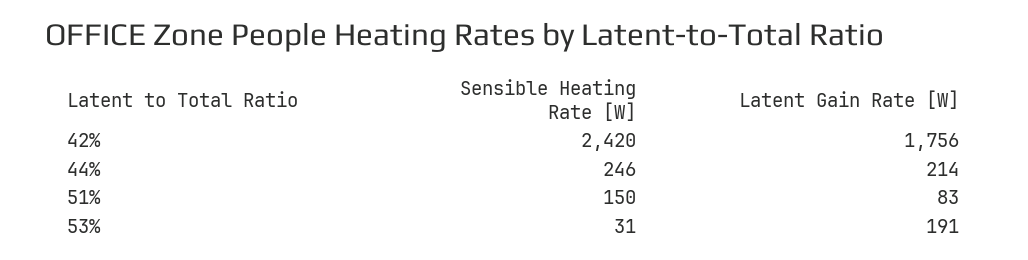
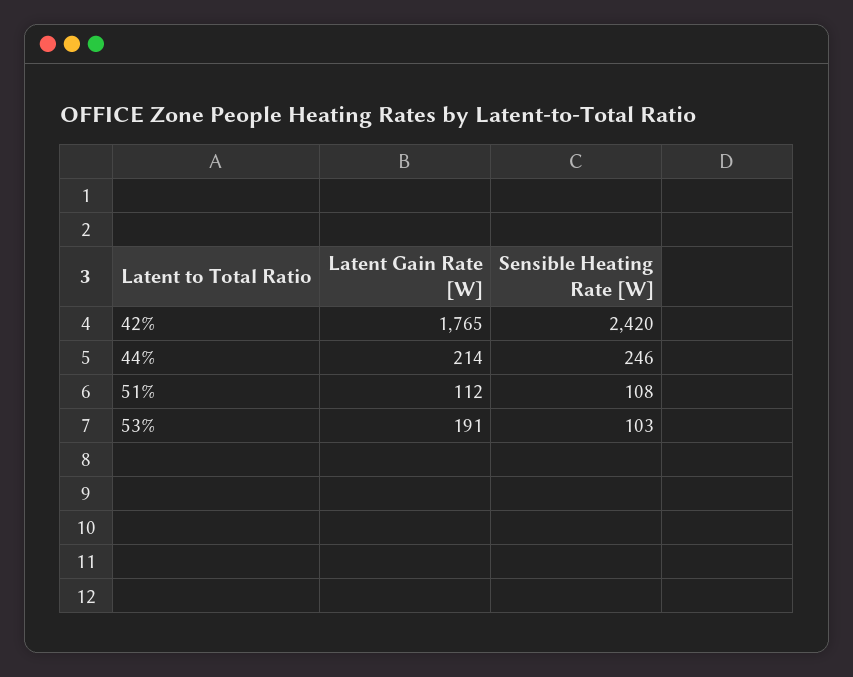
Latent Gain Rate [W], 42%: 1756 -> 1765
Sensible Heating Rate [W], 51%: 150 -> 108
Latent Gain Rate [W], 51%: 83 -> 112
Sensible Heating Rate [W], 53%: 31 -> 103

